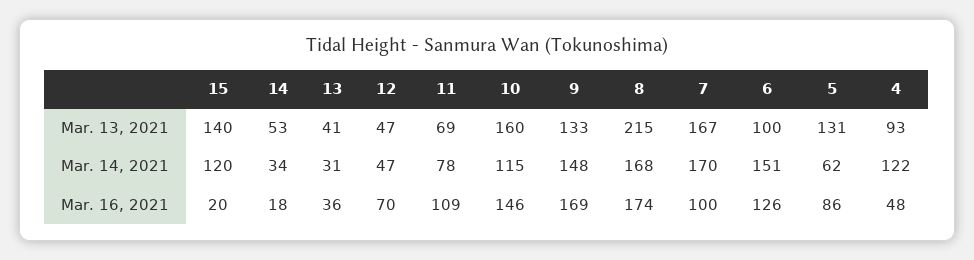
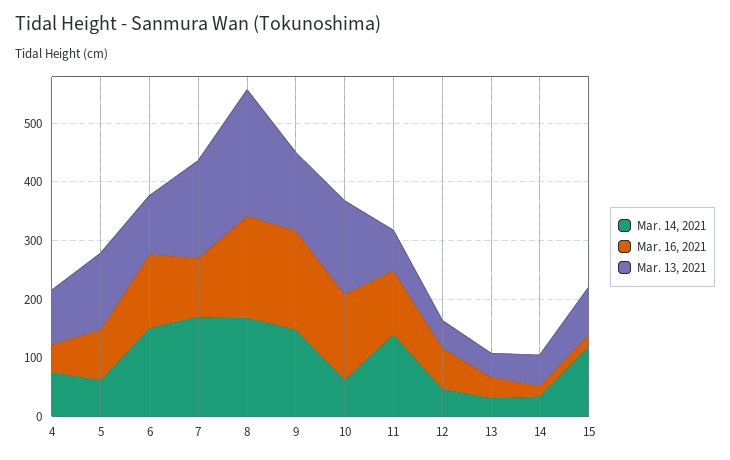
Mar. 13, 2021, 15: 140 -> 80
Mar. 14, 2021, 11: 78 -> 140
Mar. 14, 2021, 10: 115 -> 60
Mar. 14, 2021, 4: 122 -> 80

